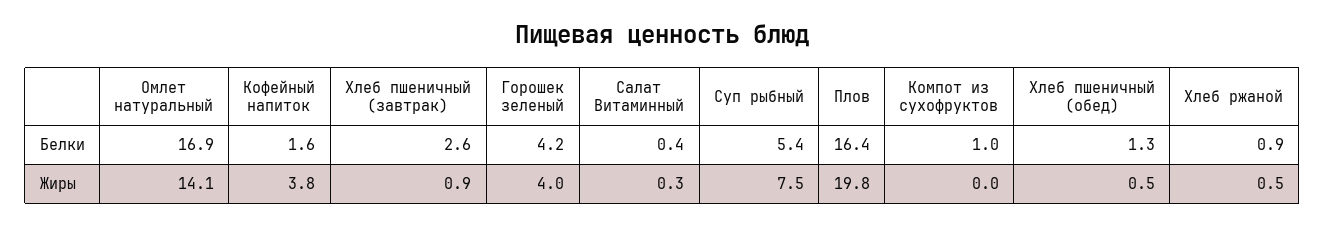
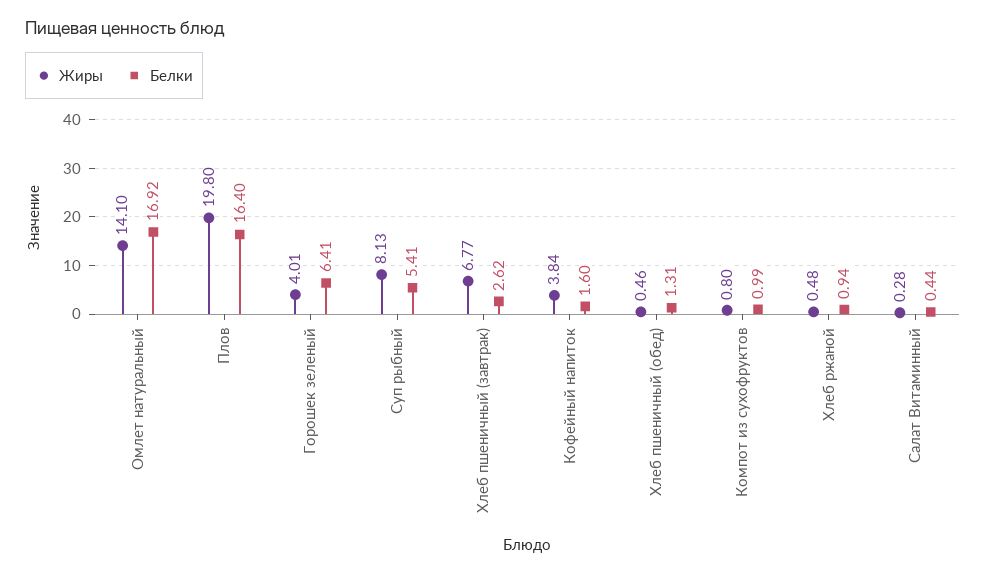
Белки, Горошек зеленый: 4.2 -> 6.41
Жиры, Хлеб пшеничный (завтрак): 0.9 -> 6.77
Жиры, Суп рыбный: 7.5 -> 8.13
Жиры, Компот из сухофруктов: 0 -> 0.8

